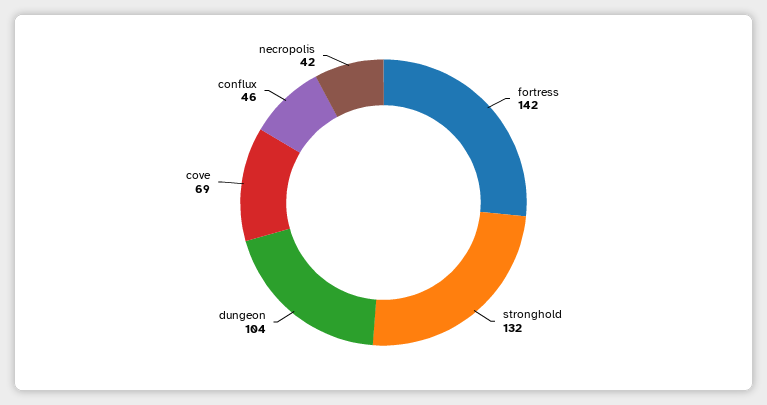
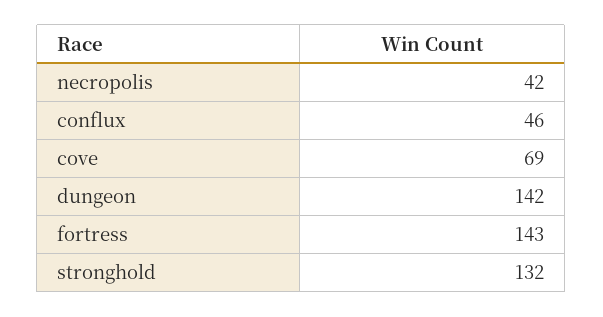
fortress: 142 -> 143
dungeon: 104 -> 142

